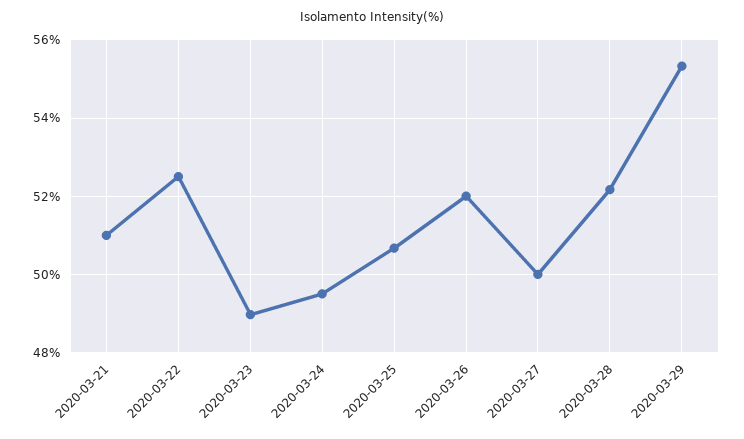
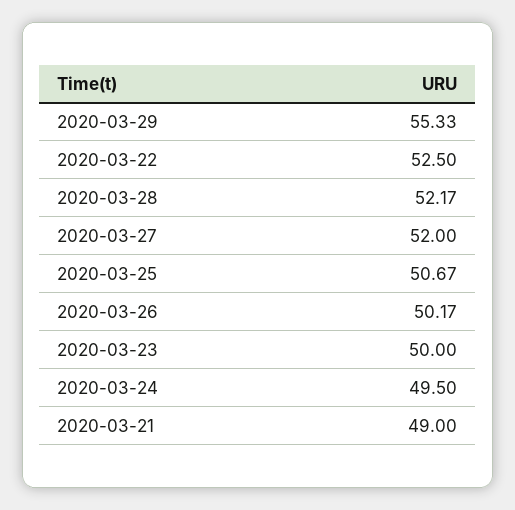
2020-03-21: 51 -> 49
2020-03-23: 49 -> 50
2020-03-26: 52 -> 50.17
2020-03-27: 50 -> 52

